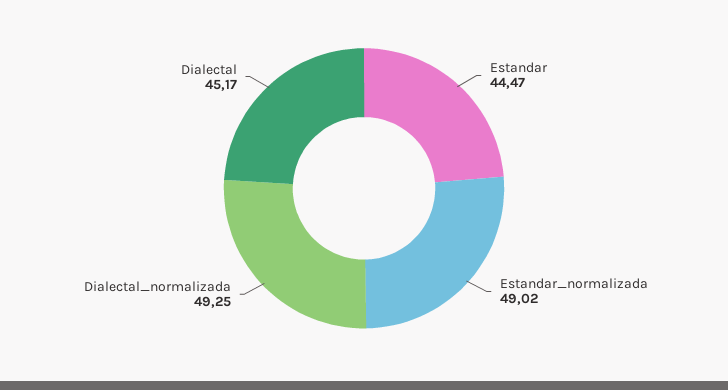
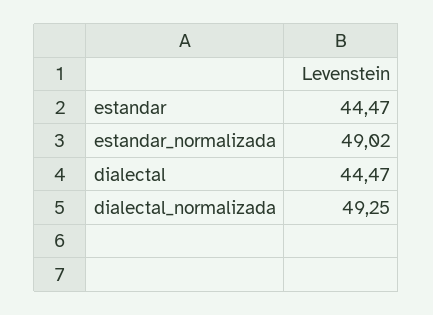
Dialectal: 45.17 -> 44.47

